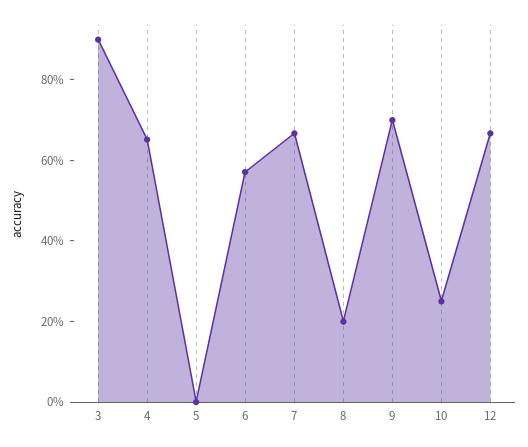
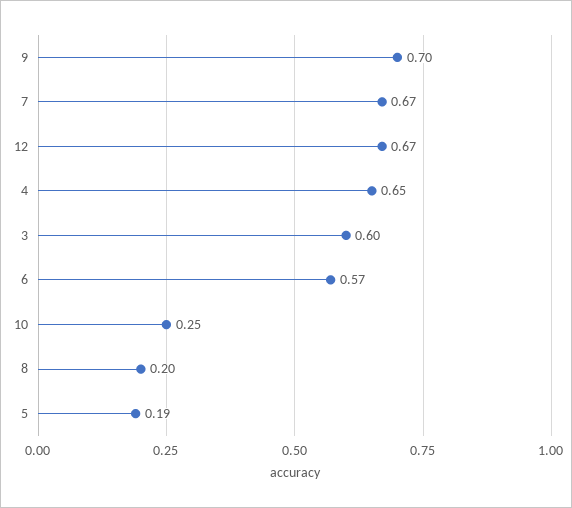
3: 0.9 -> 0.6
5: 0 -> 0.19

